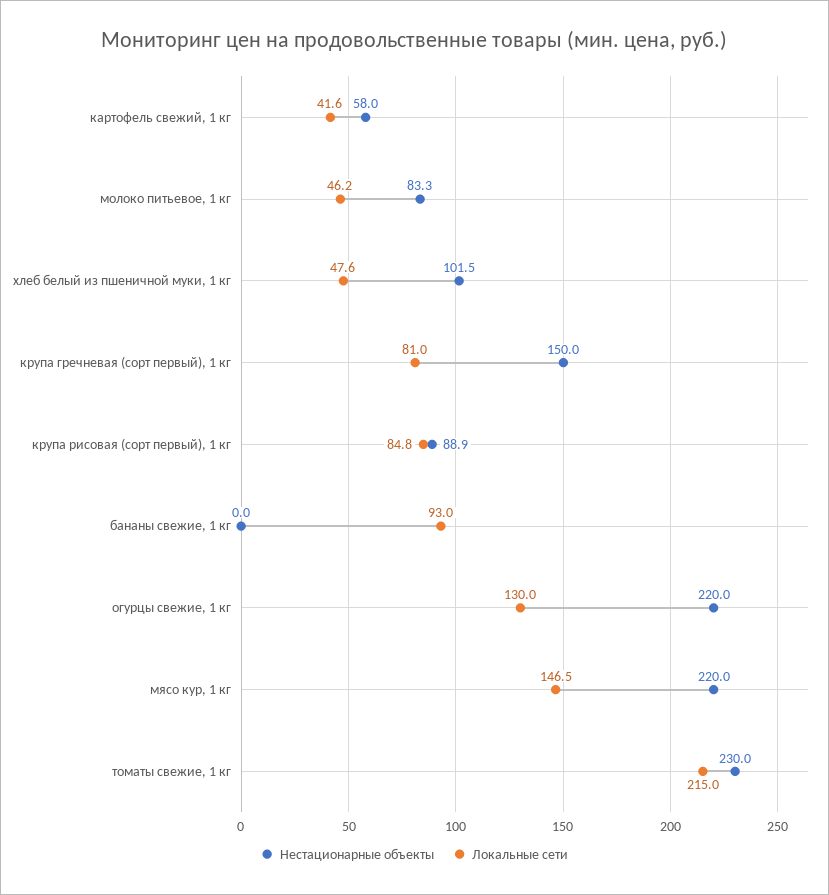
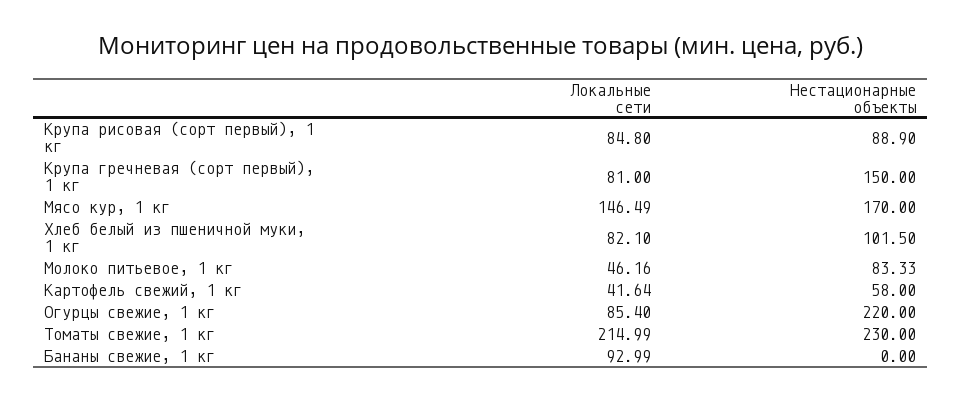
Локальные сети, хлеб белый из пшеничной муки, 1 кг: 47.6 -> 82.1
Локальные сети, огурцы свежие, 1 кг: 130 -> 85.4
Нестационарные объекты, мясо кур, 1 кг: 220 -> 170

